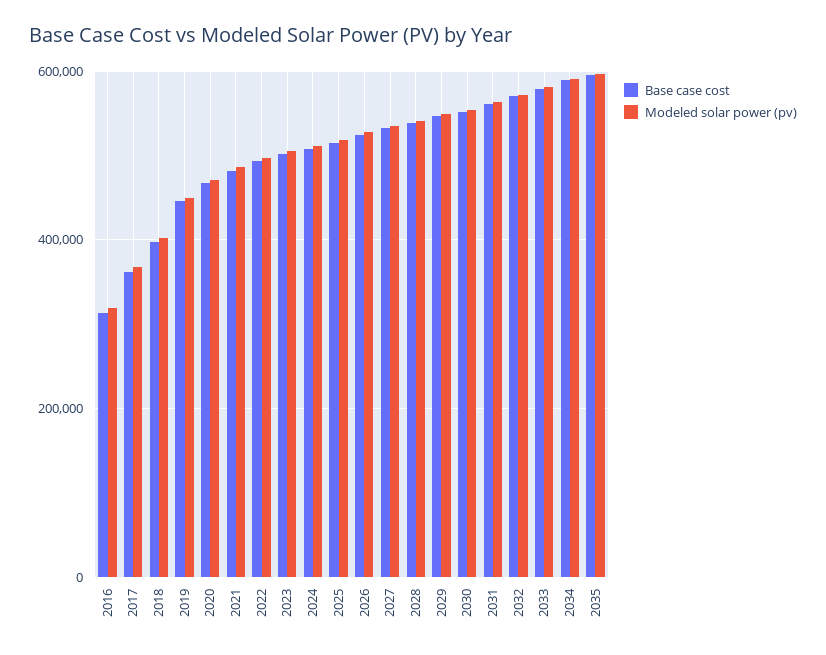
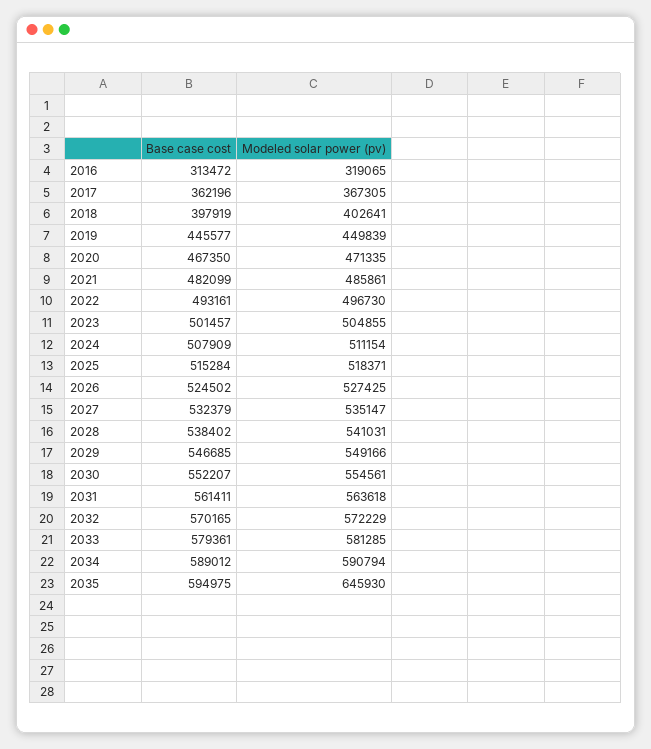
Modeled solar power (pv), 2035: 600000 -> 645930

